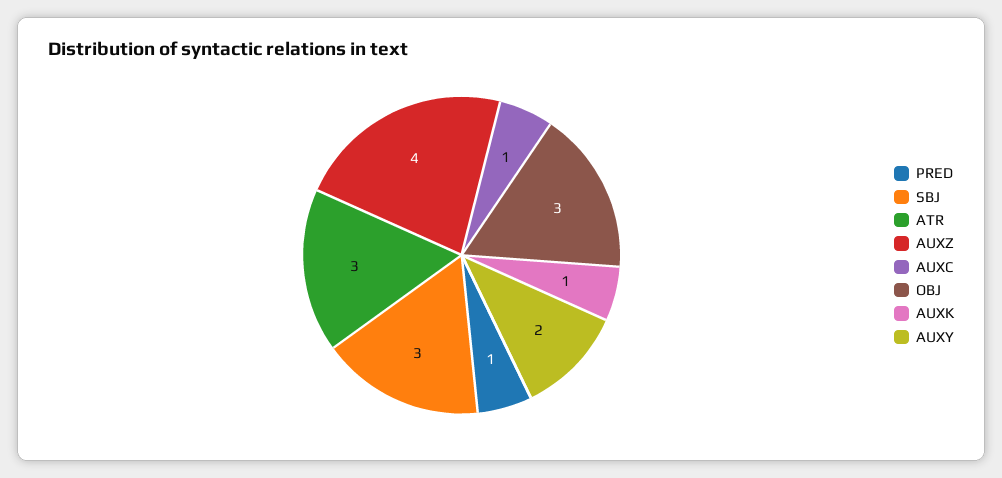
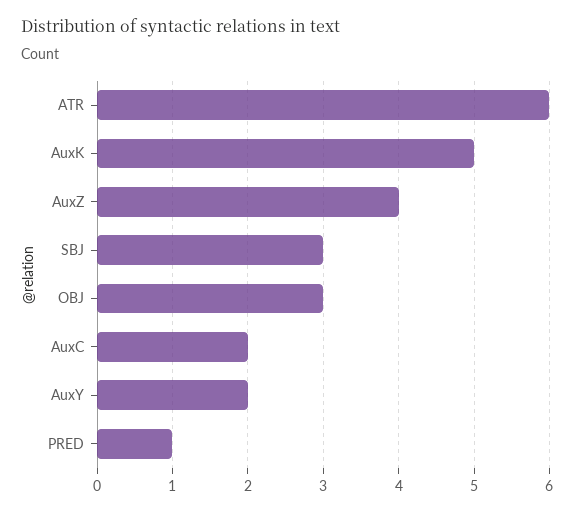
ATR: 3 -> 6
AUXC: 1 -> 2
AUXK: 1 -> 5

